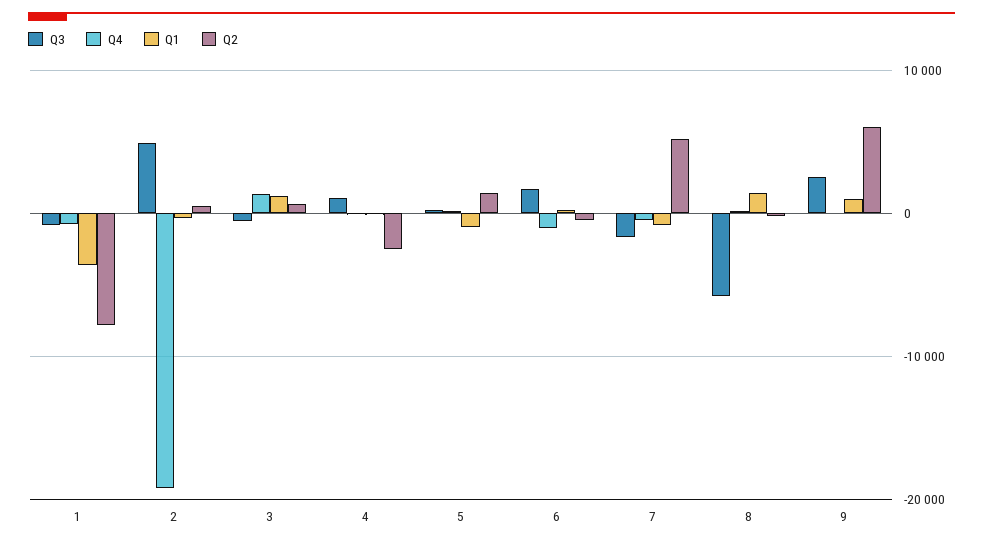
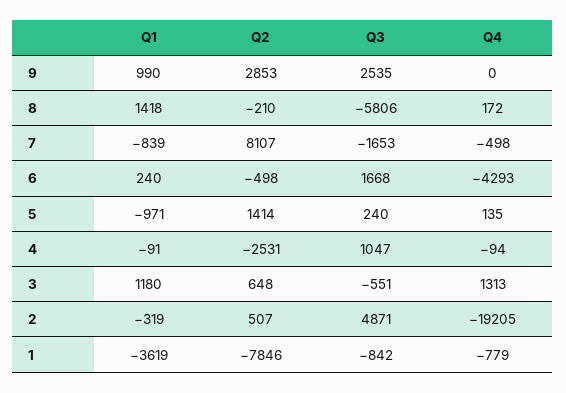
Q4, 6: -1000 -> -4293
Q2, 7: 5000 -> 8107
Q2, 9: 6000 -> 2853

